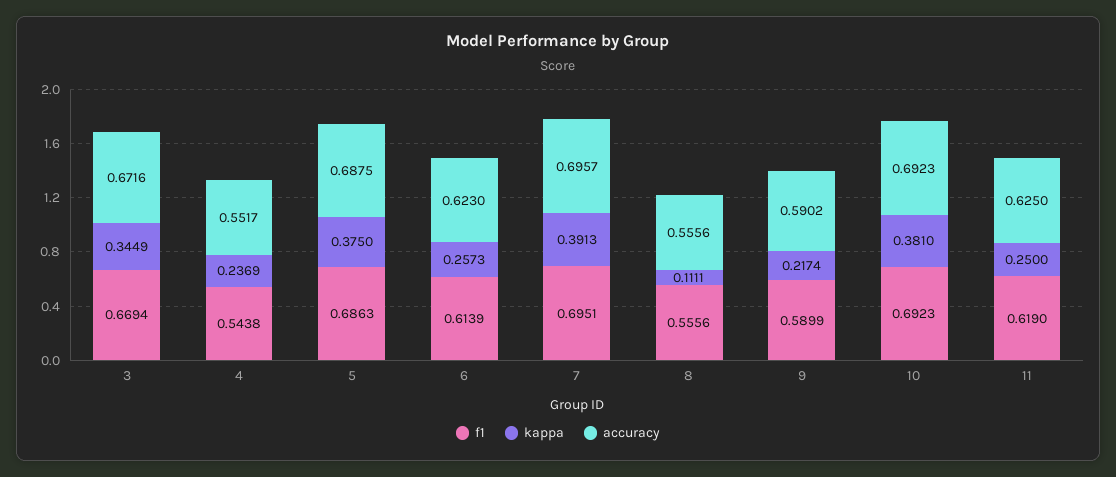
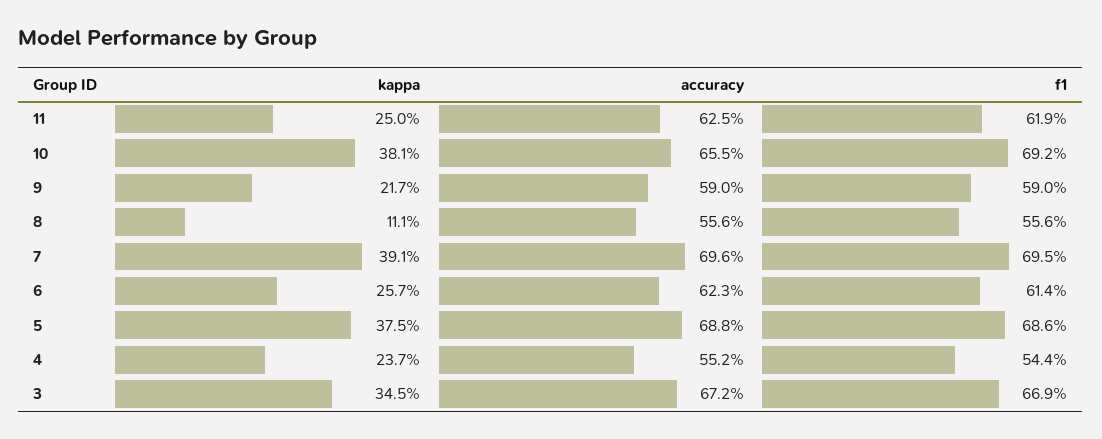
accuracy, 10: 0.6923 -> 0.655

